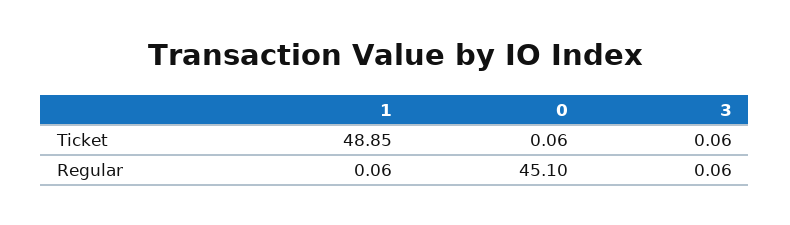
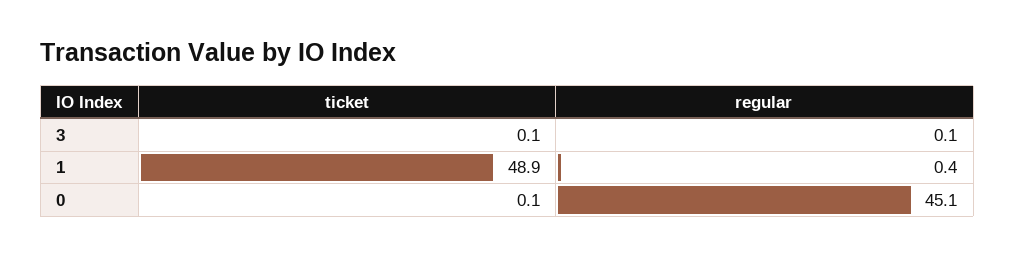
1, Regular: 0.06 -> 0.4

